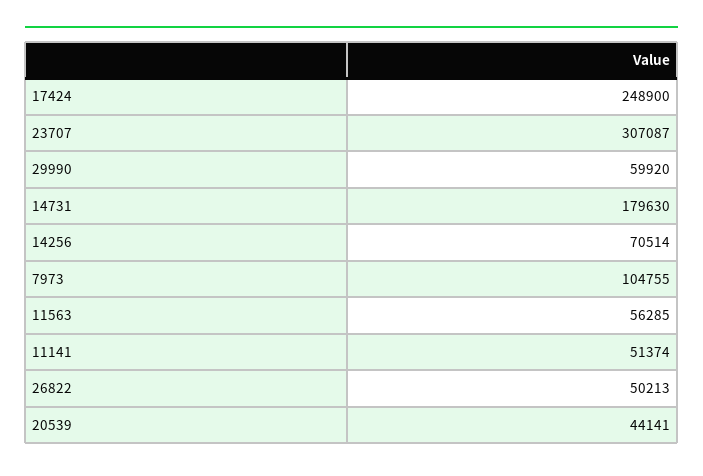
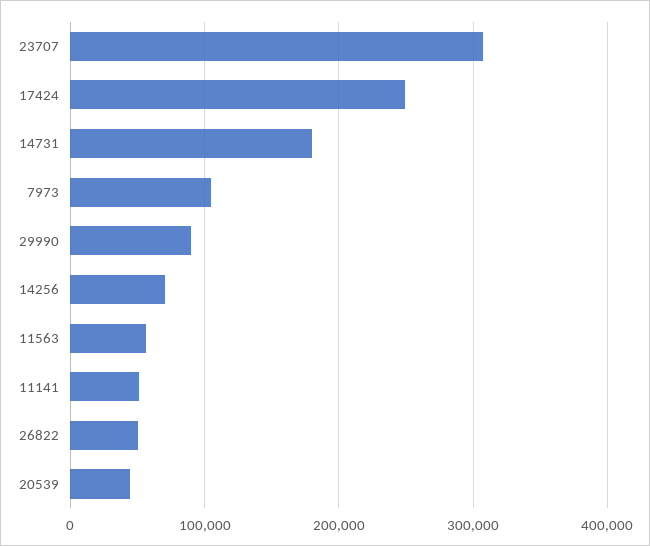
29990: 59920 -> 90000

